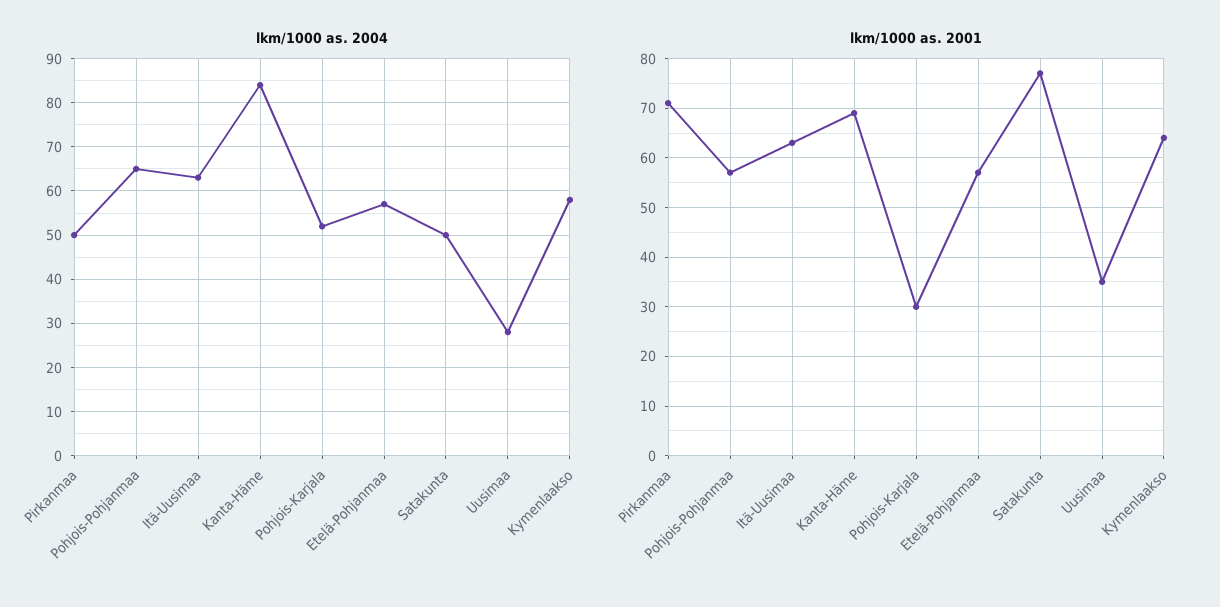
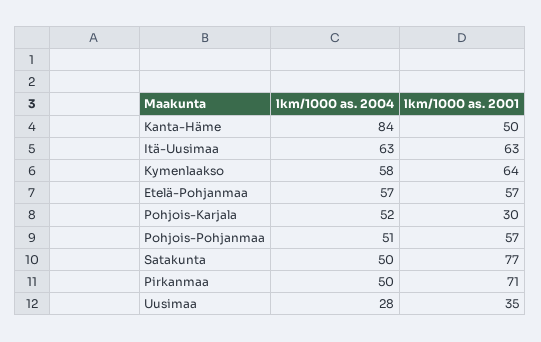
lkm/1000 as. 2004, Pohjois-Pohjanmaa: 65 -> 51
lkm/1000 as. 2001, Kanta-Häme: 70 -> 50

